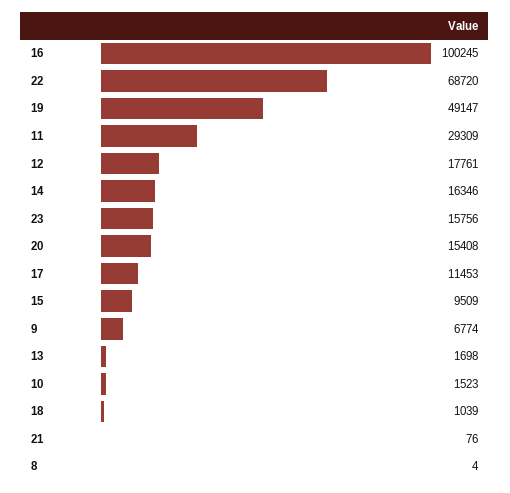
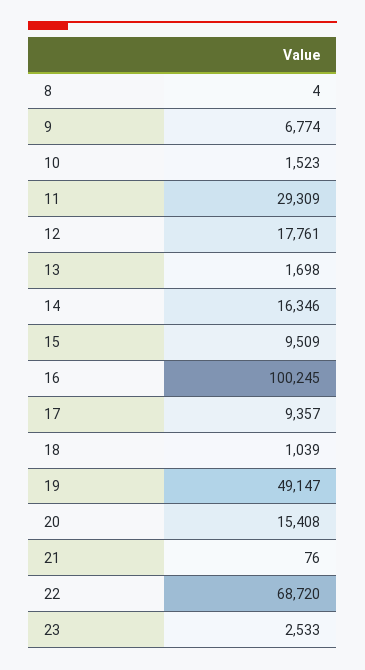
23: 15756 -> 2533
17: 11453 -> 9357

